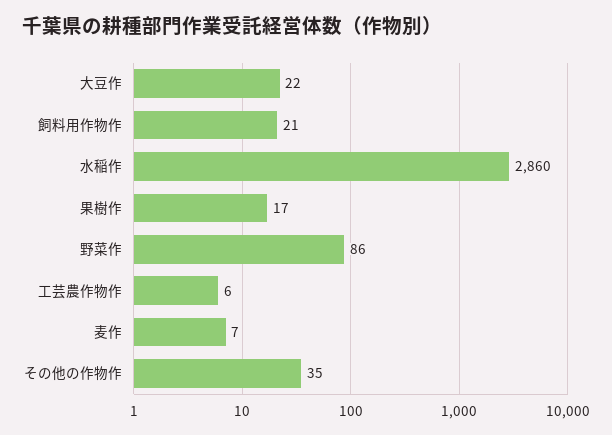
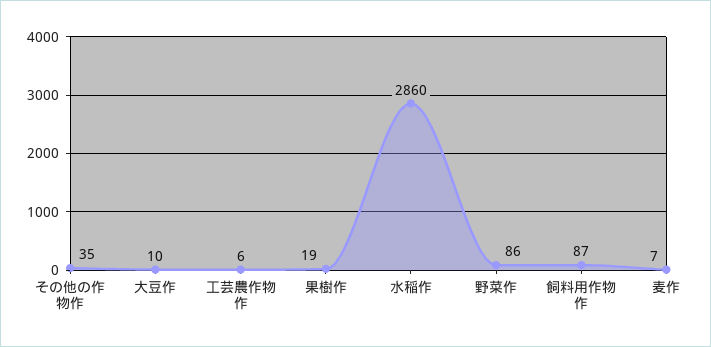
大豆作: 22 -> 10
飼料用作物作: 21 -> 87
果樹作: 17 -> 19

